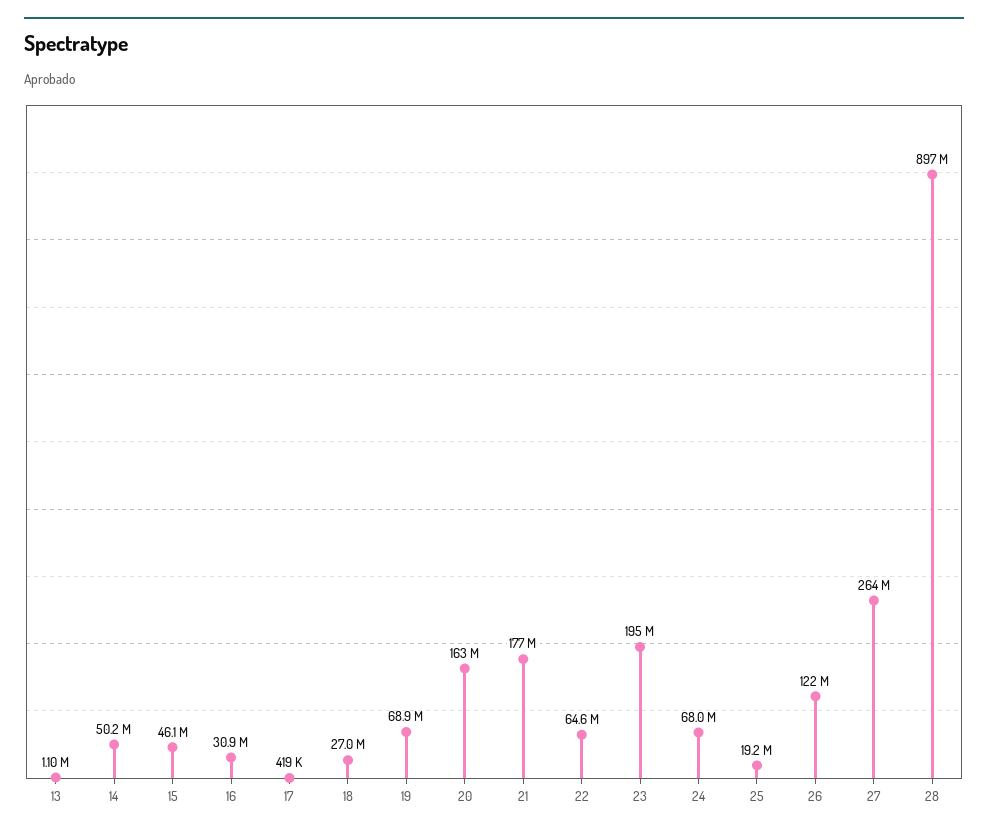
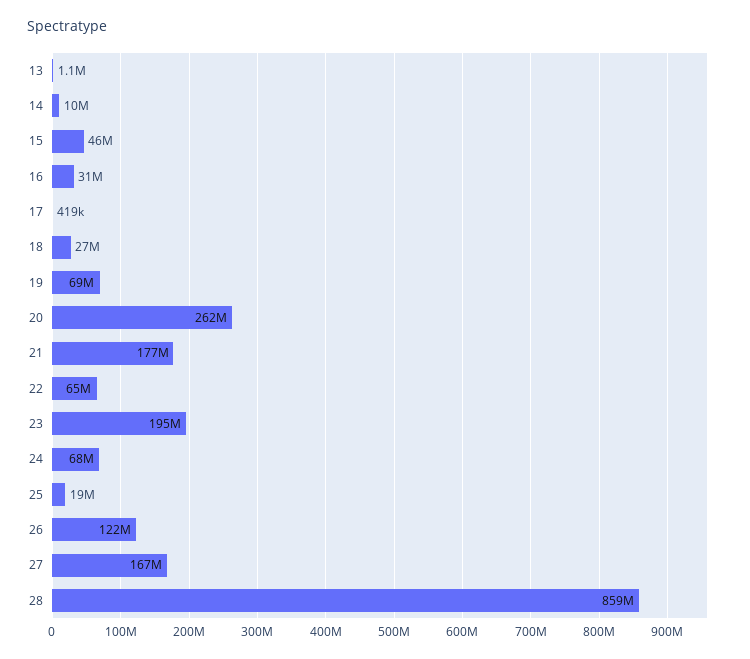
14: 50200000 -> 10000000
20: 163000000 -> 262000000
27: 264000000 -> 167000000
28: 897000000 -> 859000000

